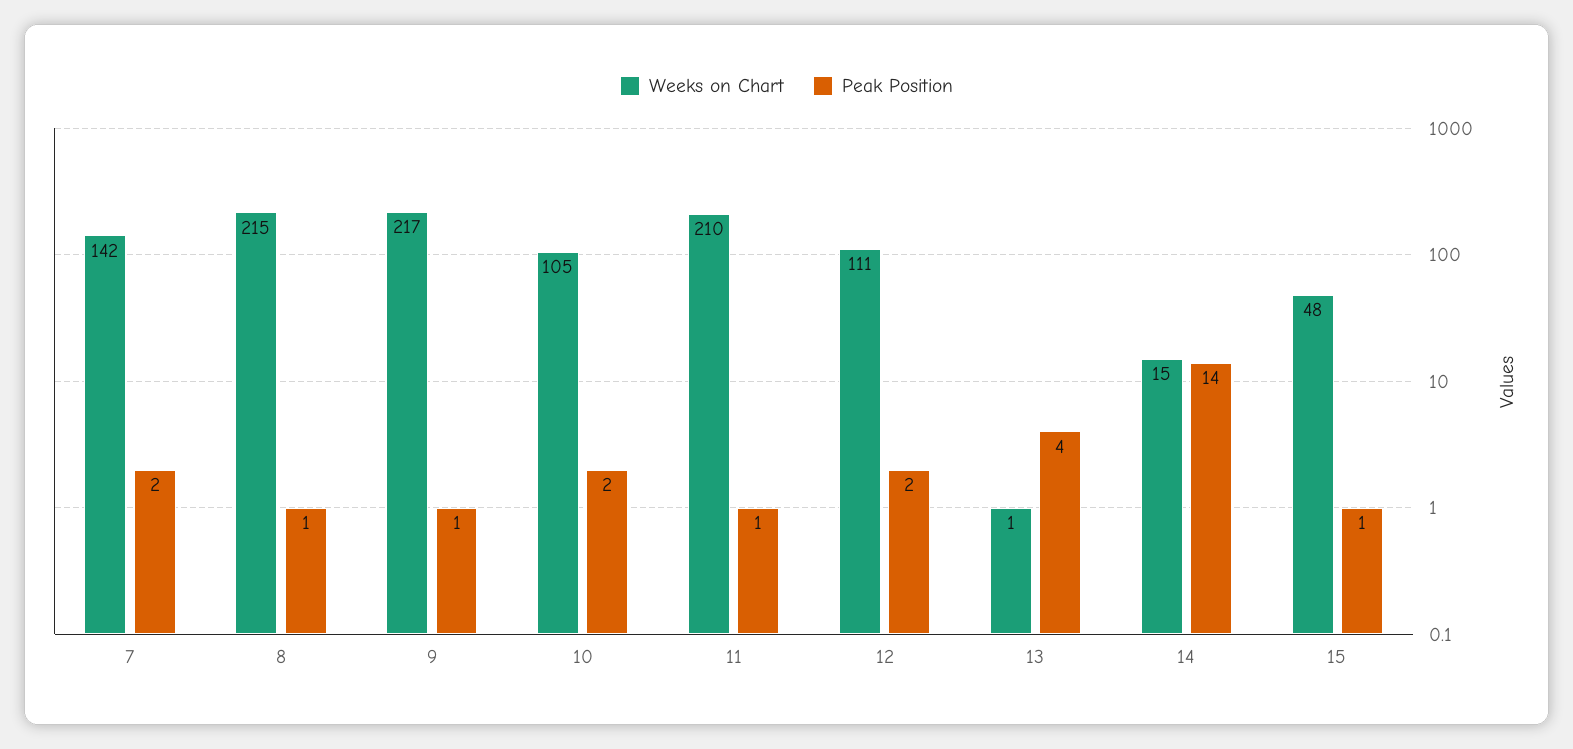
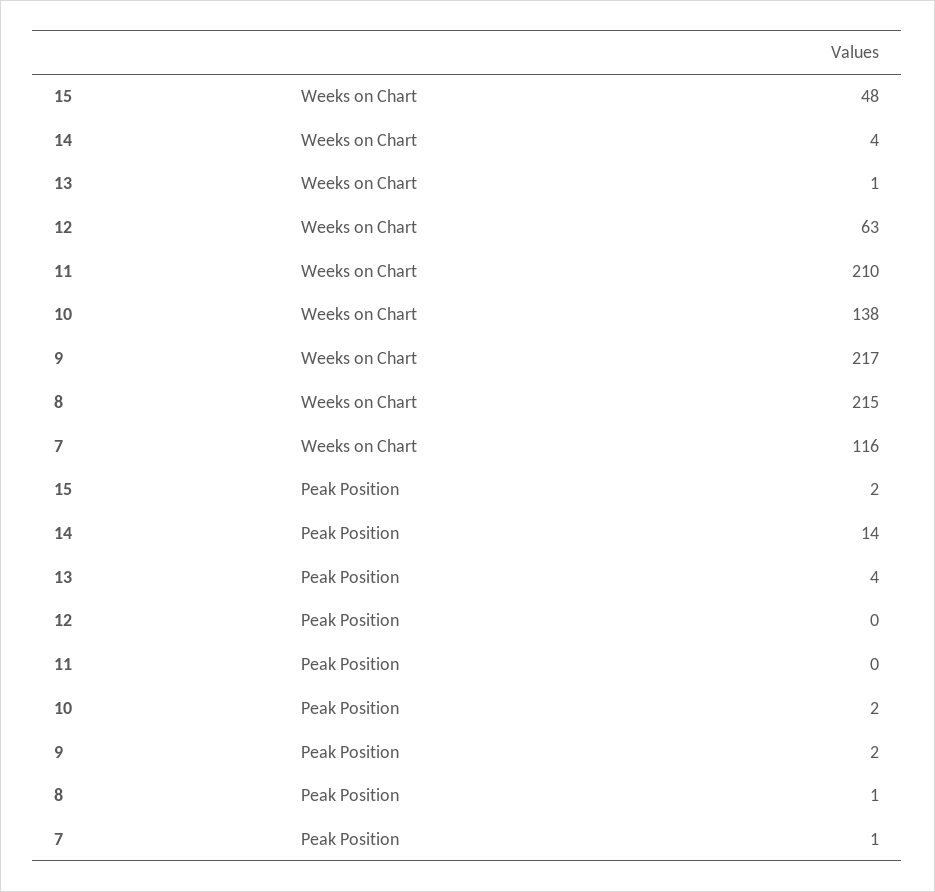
Weeks on Chart, 7: 142 -> 116
Peak Position, 7: 2 -> 1
Peak Position, 9: 1 -> 2
Weeks on Chart, 10: 105 -> 138
Peak Position, 11: 1 -> 0
Weeks on Chart, 12: 111 -> 63
Peak Position, 12: 2 -> 0
Weeks on Chart, 14: 15 -> 4
Peak Position, 15: 1 -> 2

